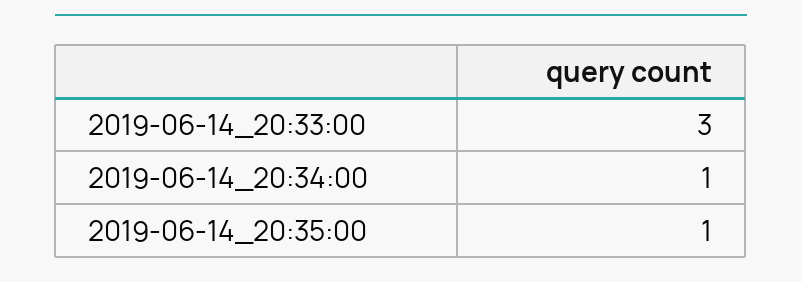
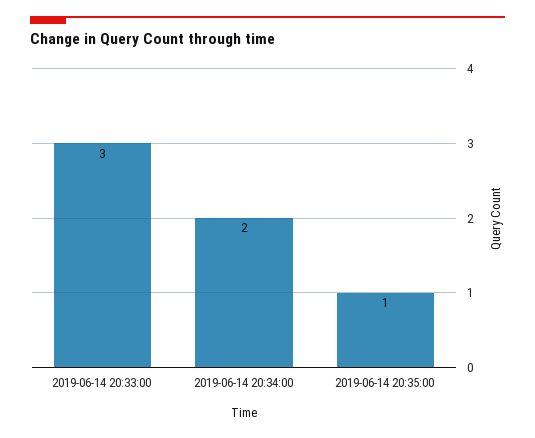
2019-06-14_20:34:00: 1 -> 2

